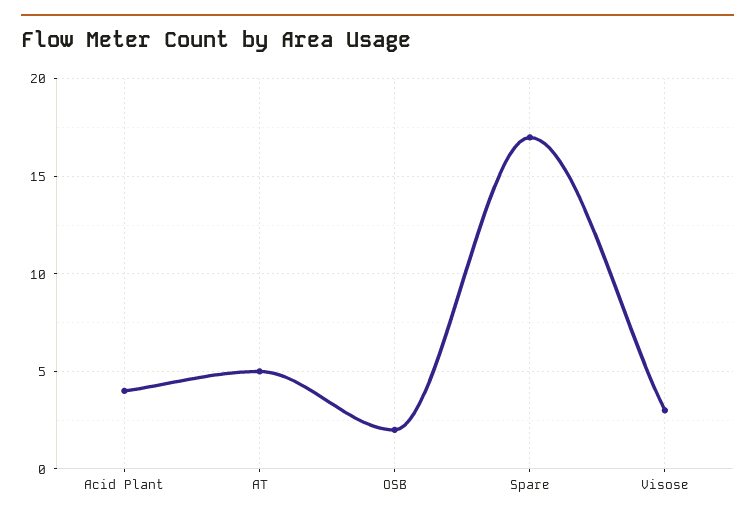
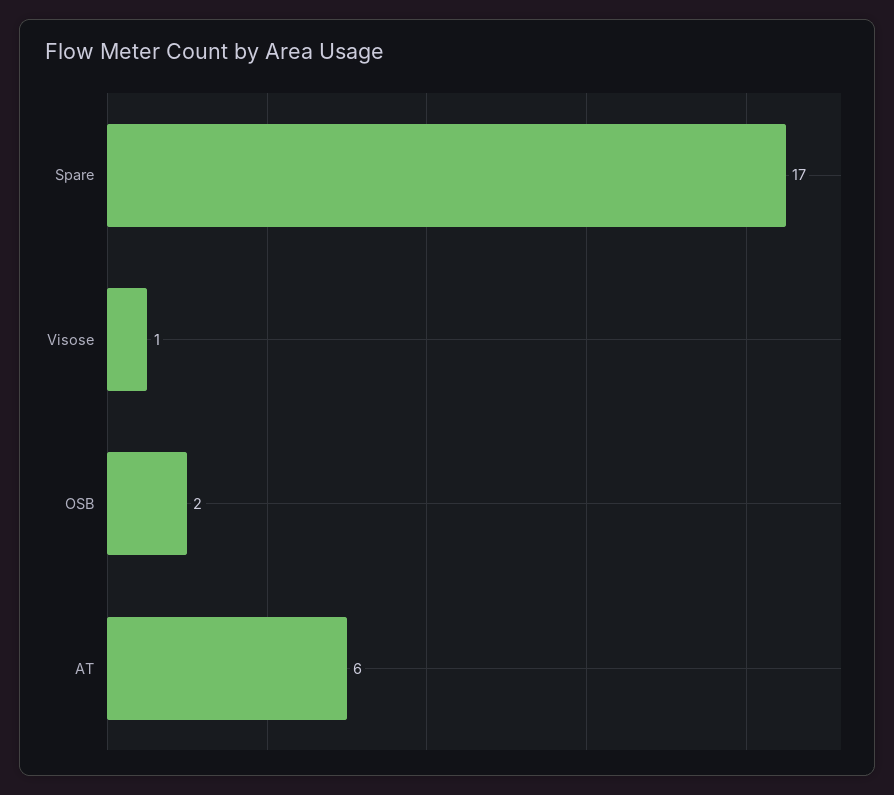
Acid Plant: 4 -> none
AT: 5 -> 6
Visose: 3 -> 1

